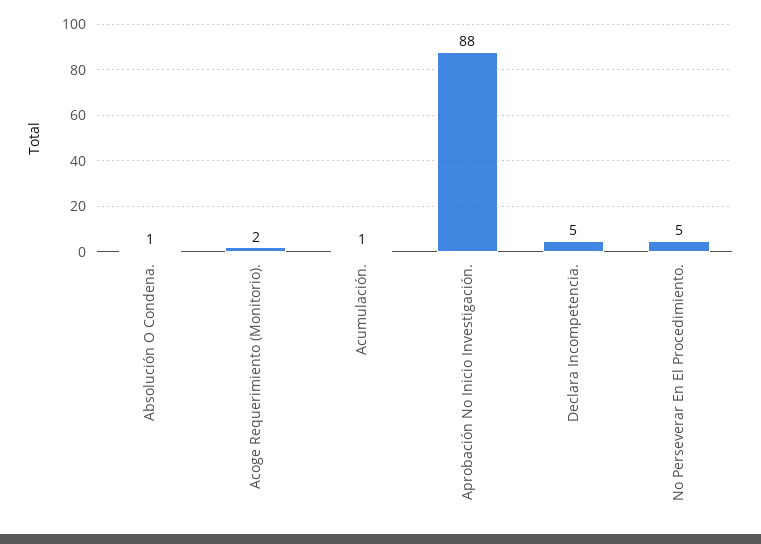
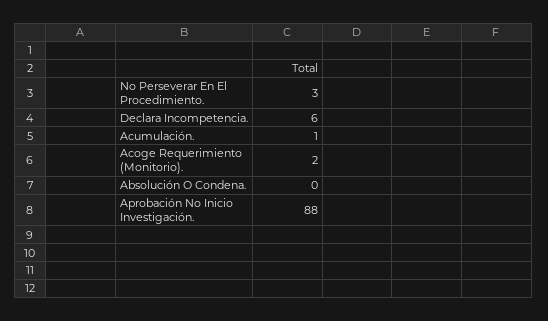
Absolución O Condena.: 1 -> 0
Declara Incompetencia.: 5 -> 6
No Perseverar En El Procedimiento.: 5 -> 3

